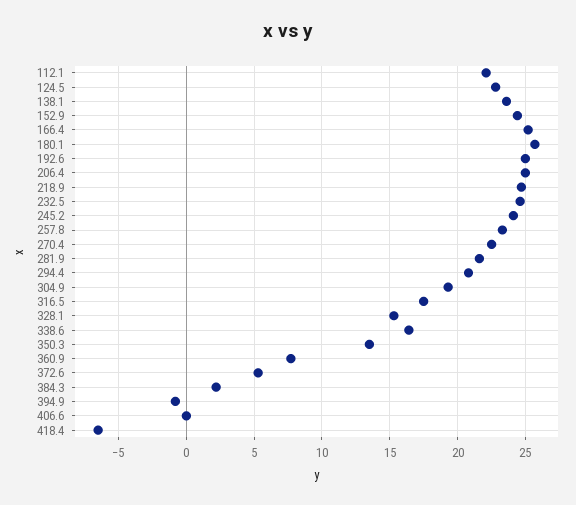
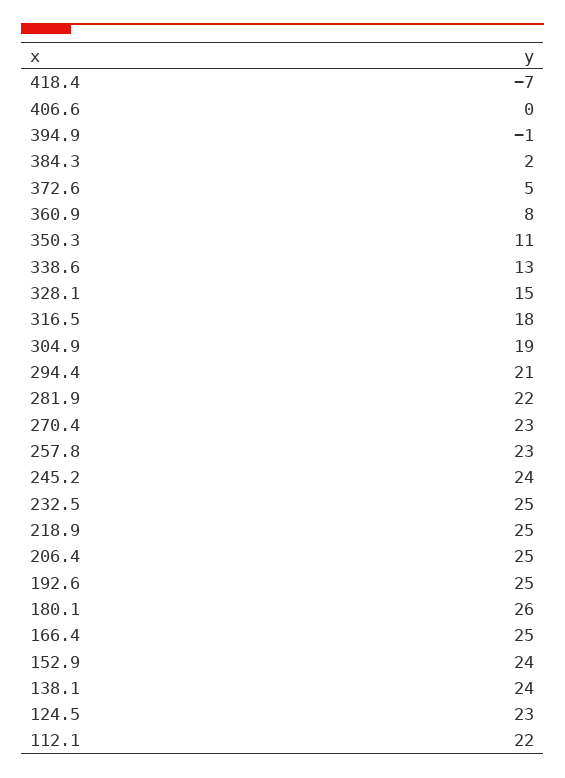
338.6: 16.5 -> 13
350.3: 13.5 -> 11

